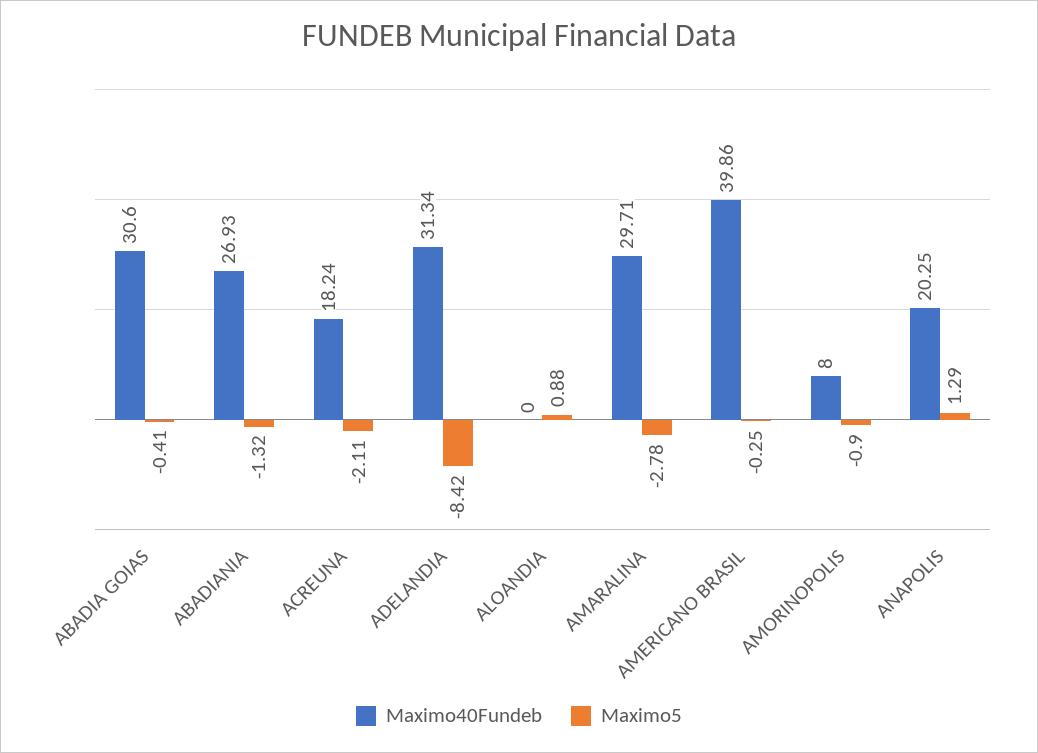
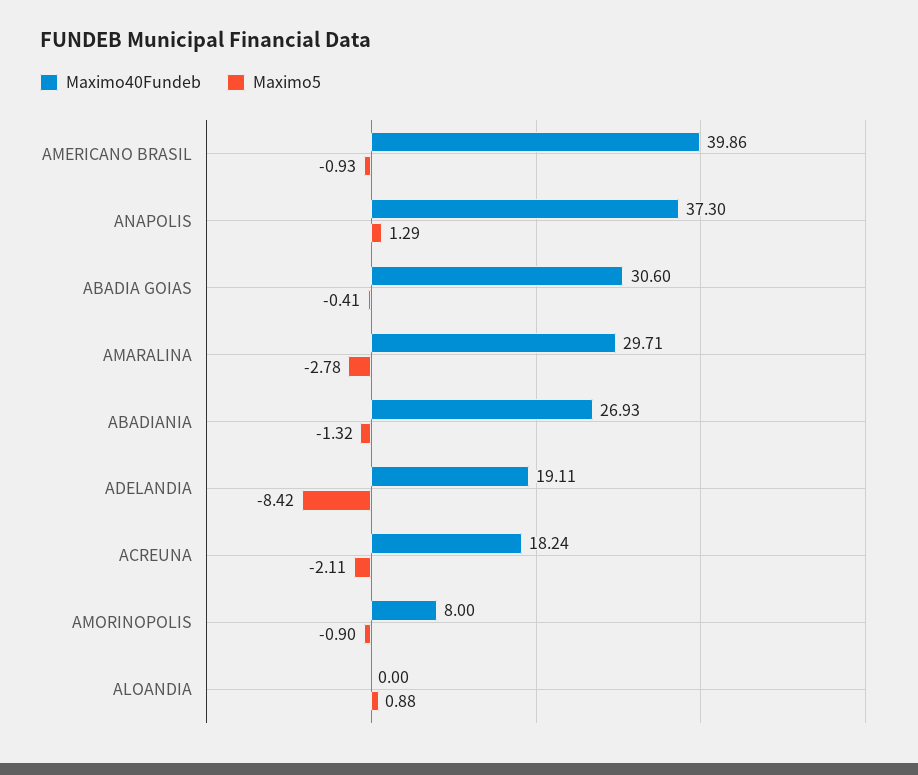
Maximo40Fundeb, ADELANDIA: 31.34 -> 19.11
Maximo5, AMERICANO BRASIL: -0.25 -> -0.93
Maximo40Fundeb, ANAPOLIS: 20.25 -> 37.3

